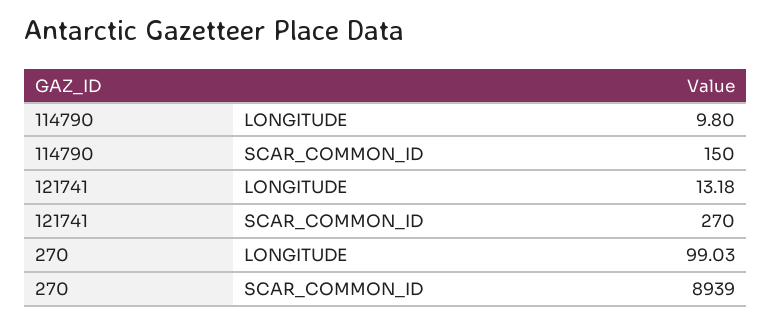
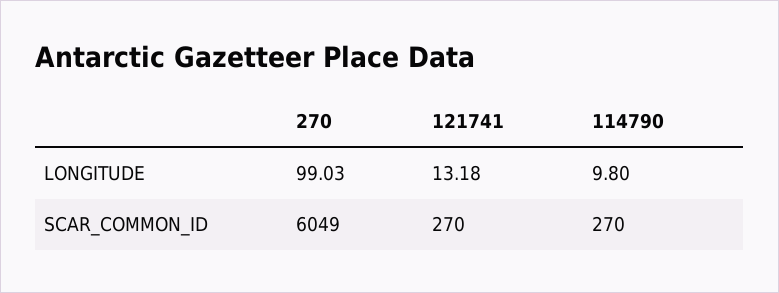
114790, SCAR_COMMON_ID: 150 -> 270
270, SCAR_COMMON_ID: 8939 -> 6049

